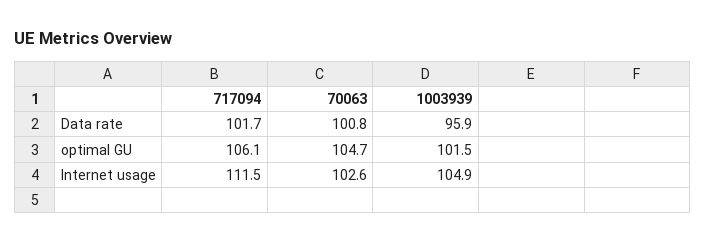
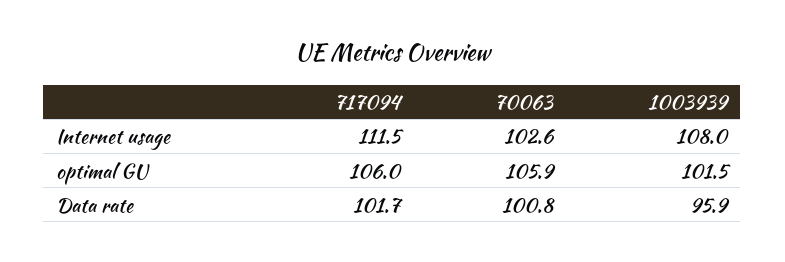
717094, optimal GU: 106.1 -> 106
70063, optimal GU: 104.7 -> 105.9
1003939, Internet usage: 104.9 -> 108

